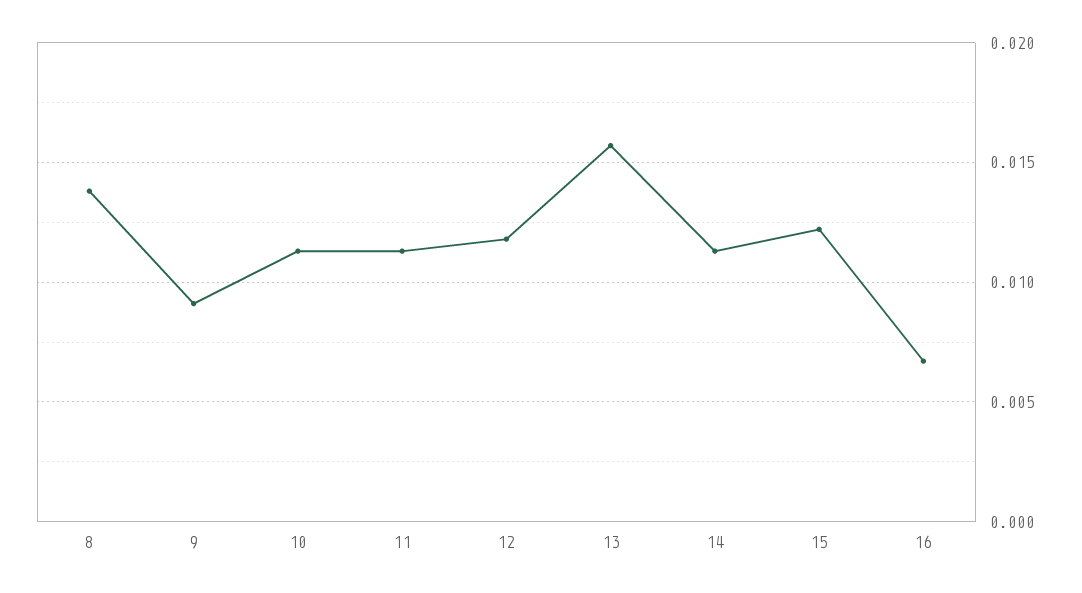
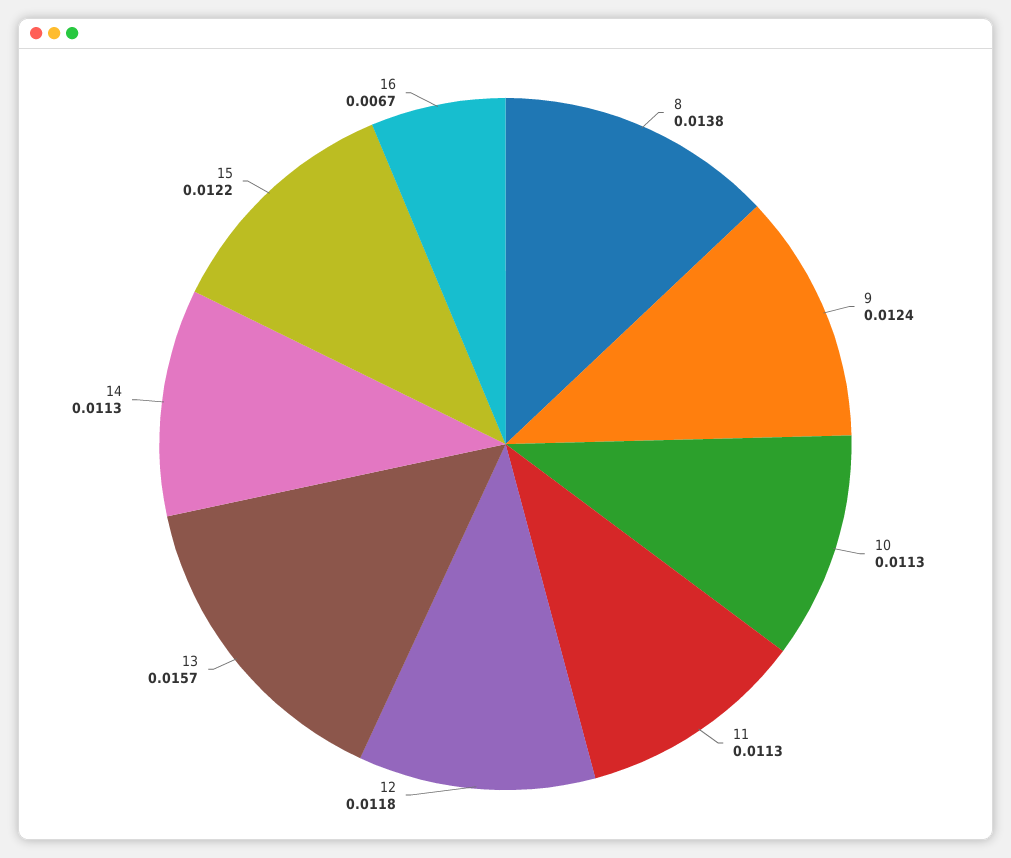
9: 0.009 -> 0.0124

